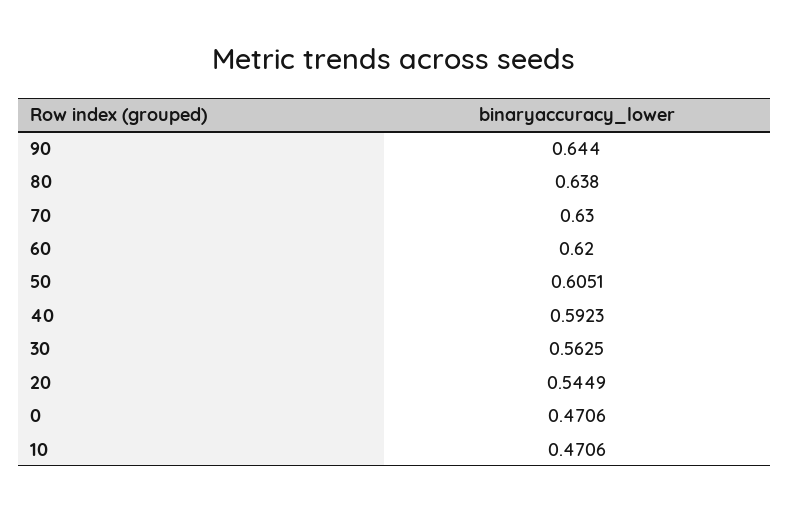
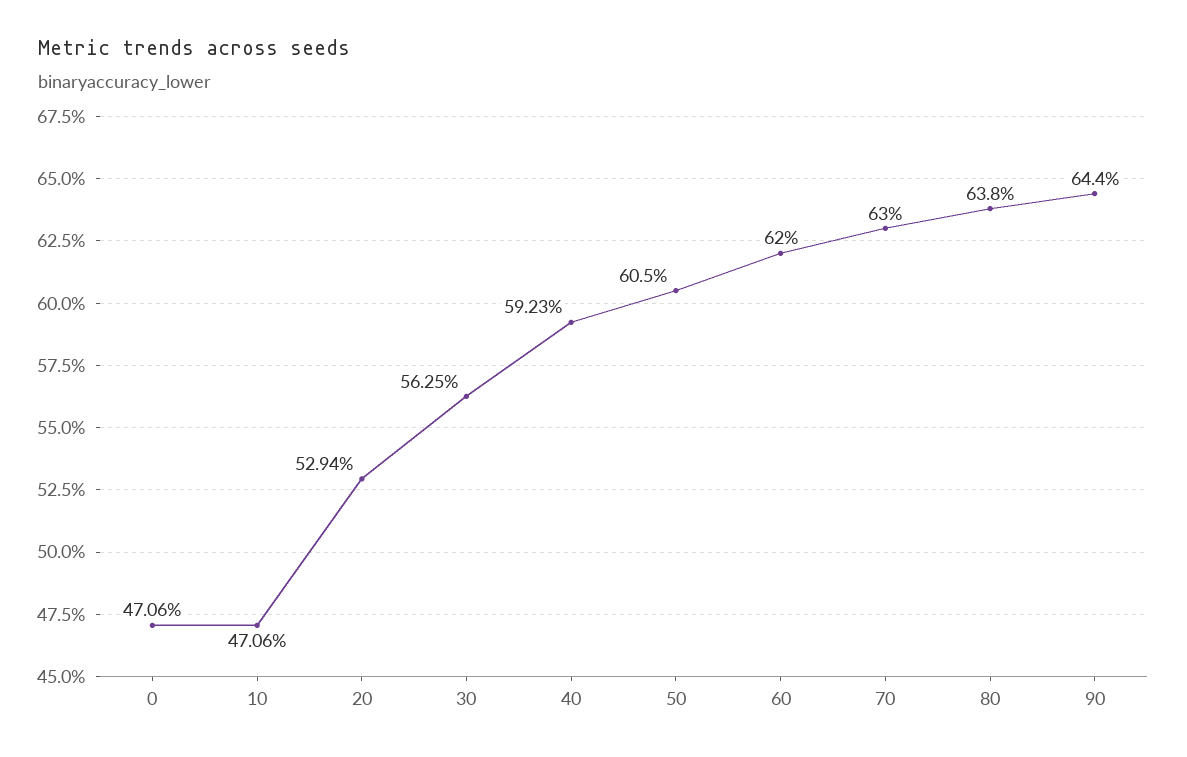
50: 0.6051 -> 0.605
20: 0.5449 -> 0.5294

